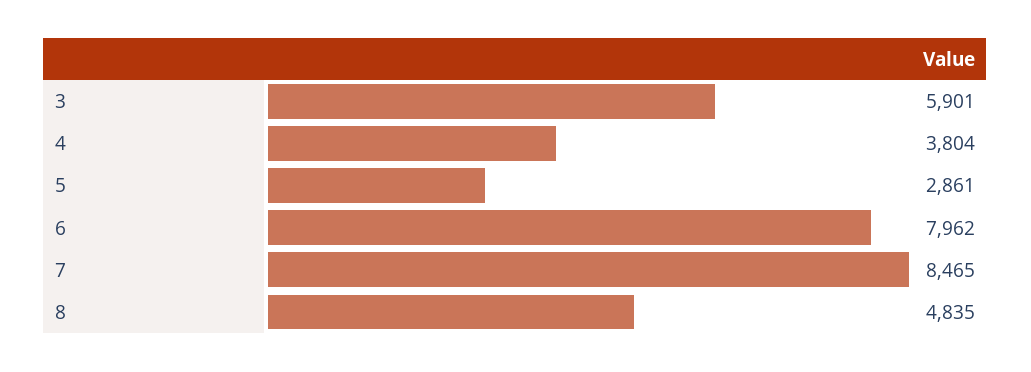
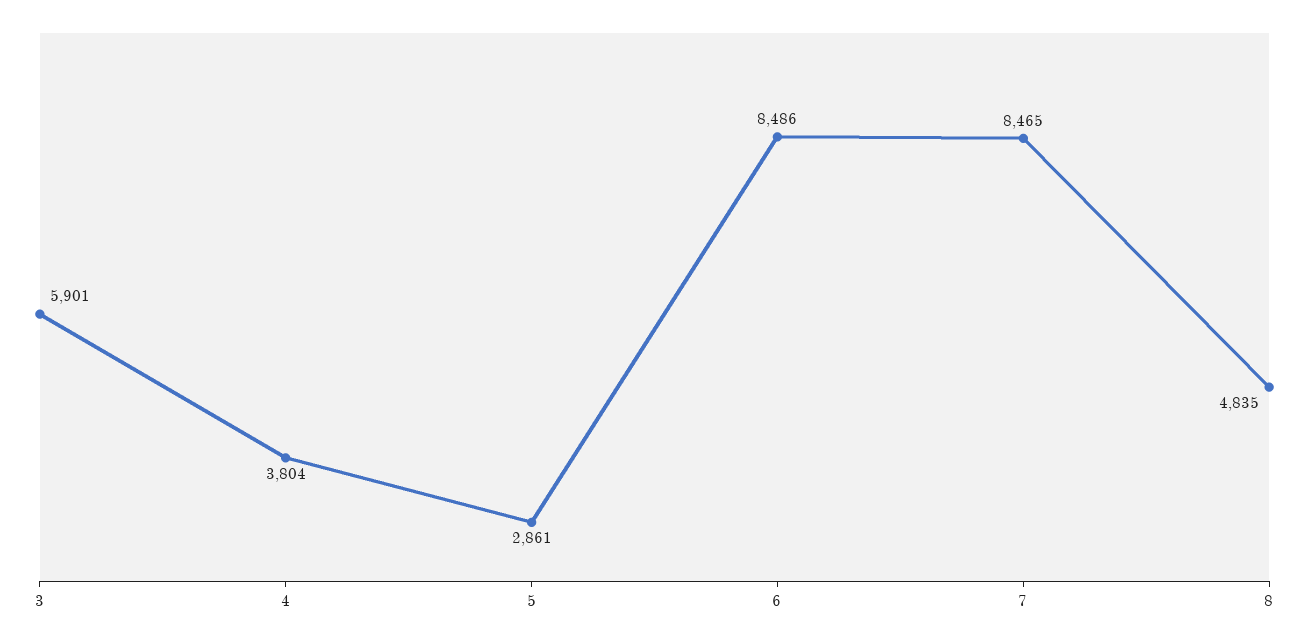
6: 7962 -> 8486

